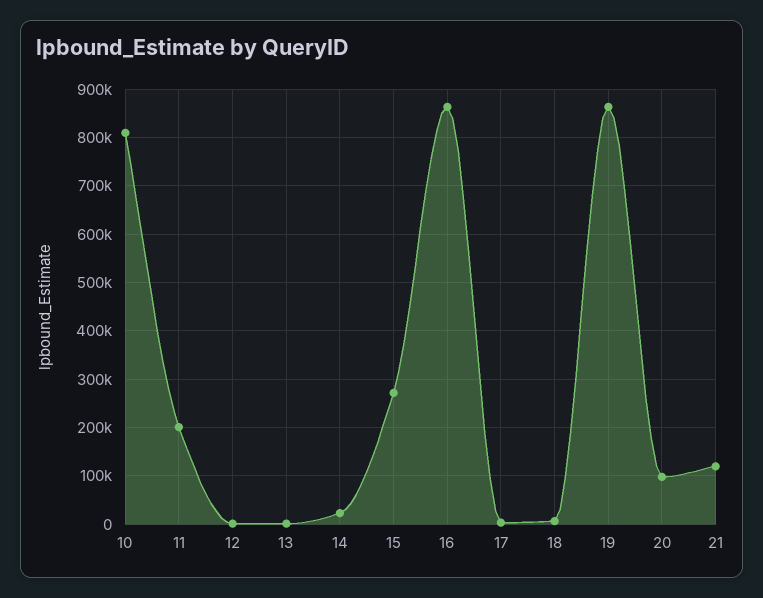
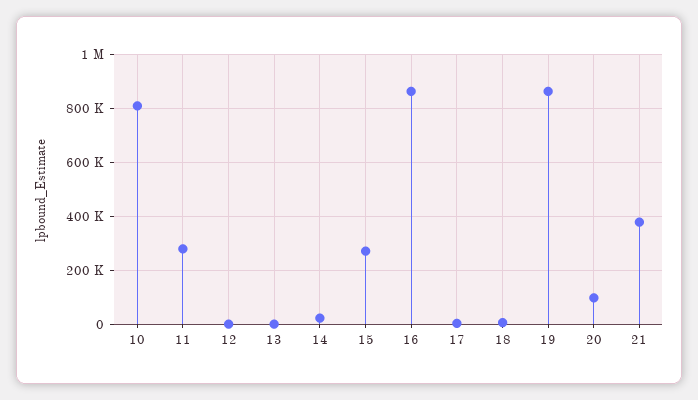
11: 200000 -> 275000
21: 120000 -> 375000

